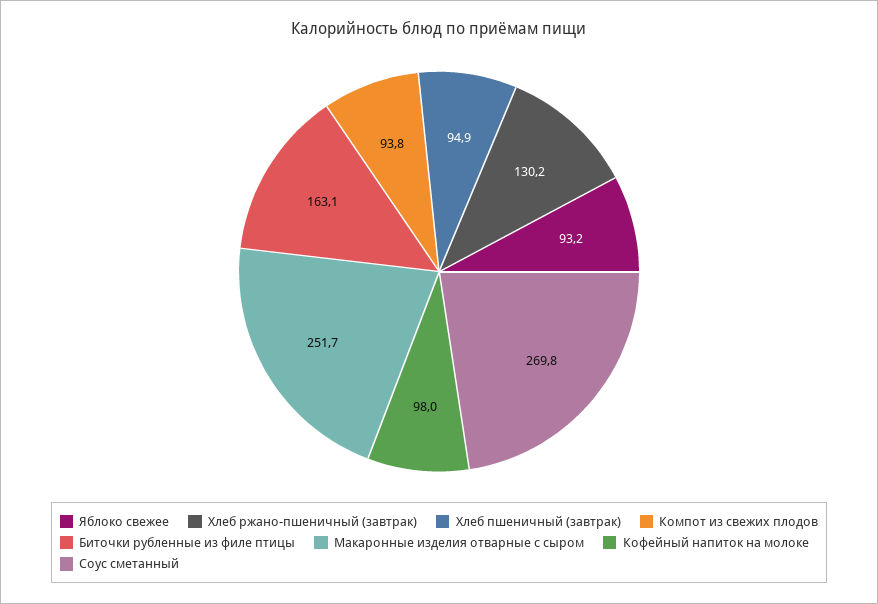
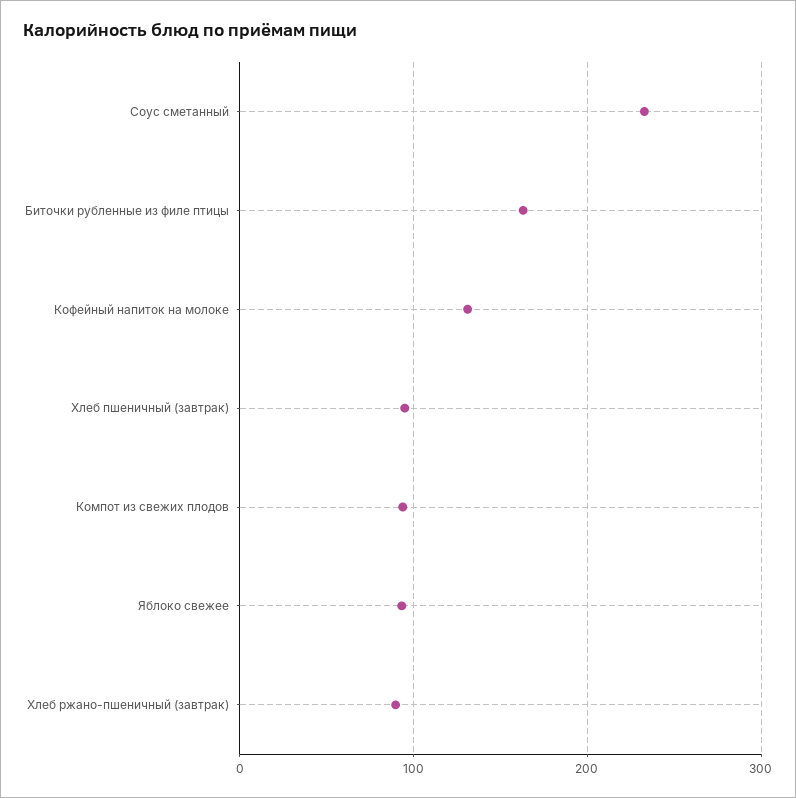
Хлеб ржано-пшеничный (завтрак): 130.2 -> 90
Макаронные изделия отварные с сыром: 251.7 -> none
Кофейный напиток на молоке: 98 -> 130
Соус сметанный: 269.8 -> 230

